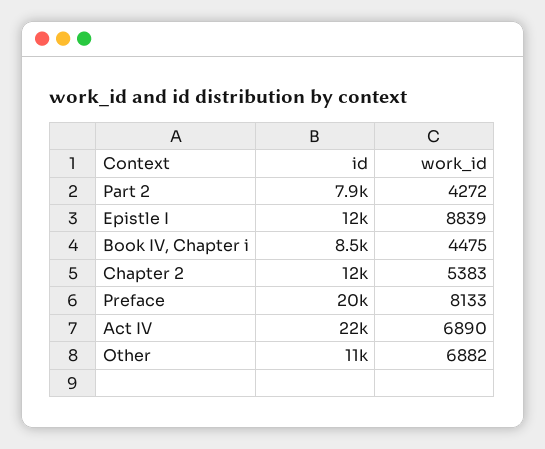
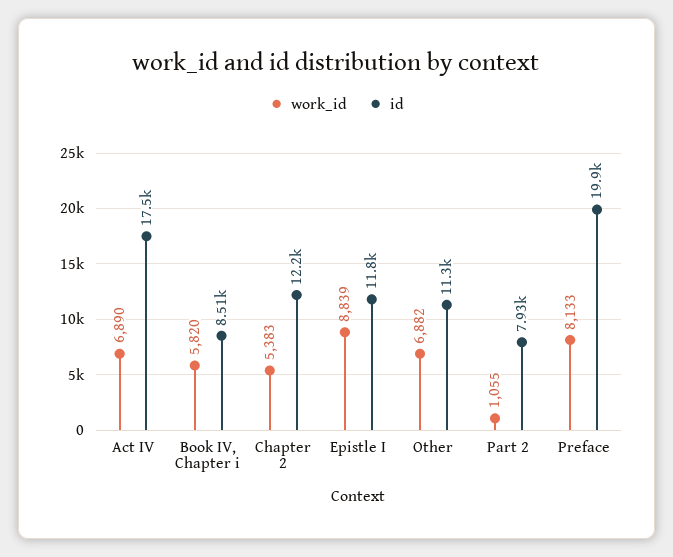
work_id, Part 2: 4272 -> 1055
work_id, Book IV, Chapter i: 4475 -> 5820
id, Act IV: 22000 -> 17500

